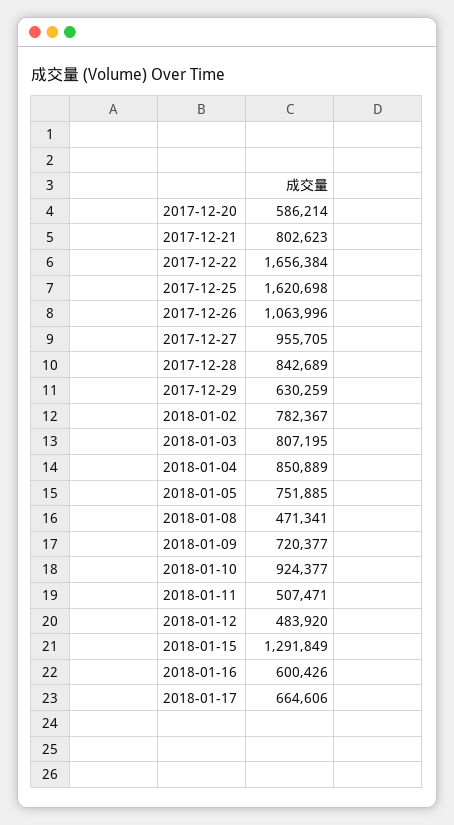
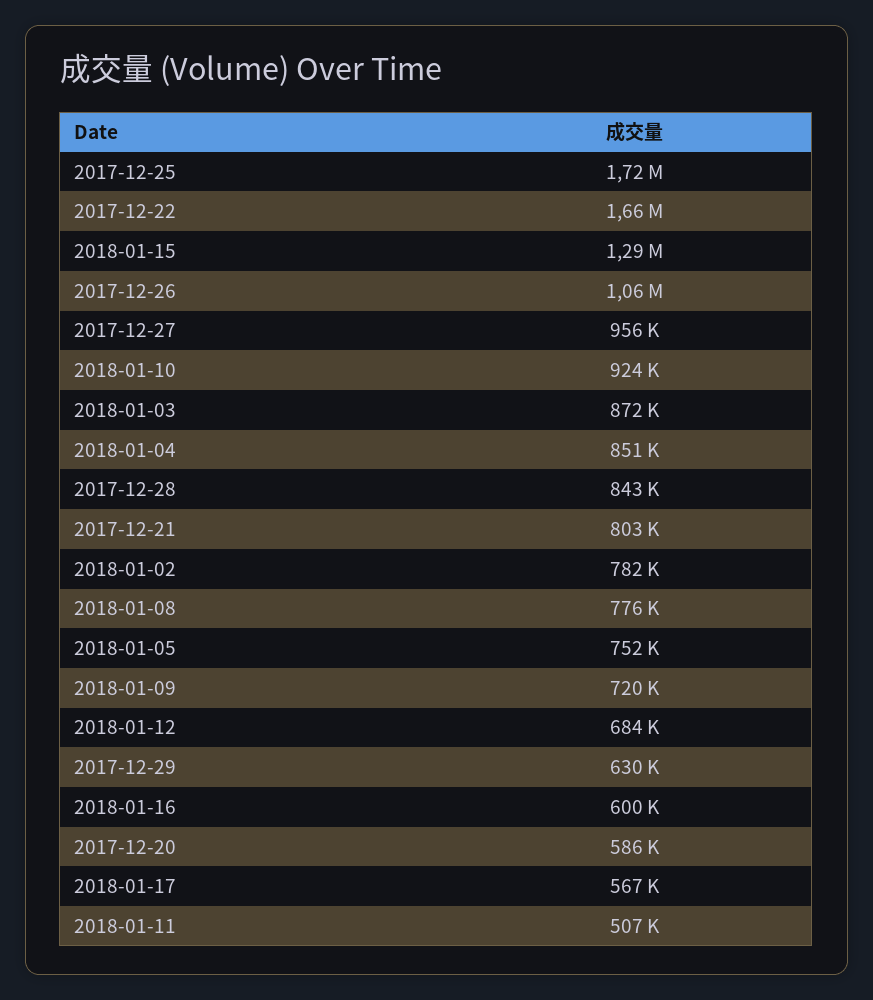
2017-12-25: 1620698 -> 1720000
2018-01-03: 807195 -> 872000
2018-01-08: 471341 -> 776000
2018-01-12: 483920 -> 684000
2018-01-17: 664606 -> 567000

